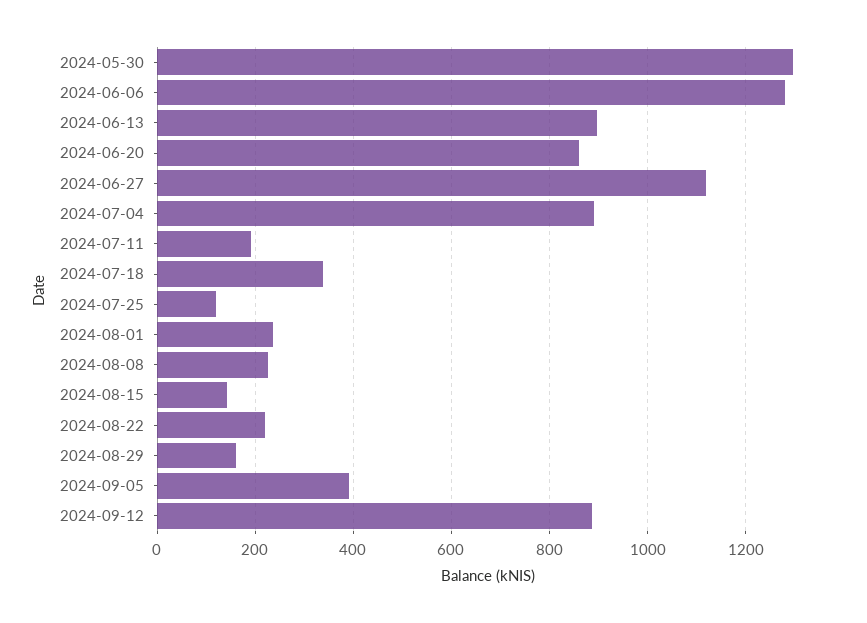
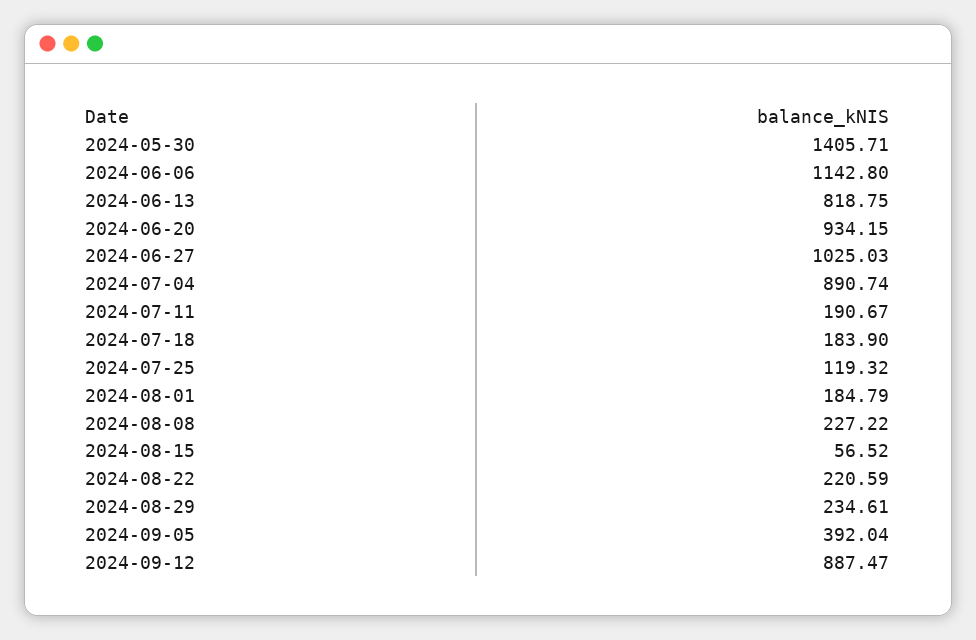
2024-05-30: 1300 -> 1405.71
2024-06-06: 1280 -> 1142.8
2024-06-13: 900 -> 818.75
2024-06-20: 860 -> 934.15
2024-06-27: 1120 -> 1025.03
2024-07-18: 340 -> 183.9
2024-08-01: 240 -> 184.79
2024-08-15: 140 -> 56.52
2024-08-29: 160 -> 234.61

